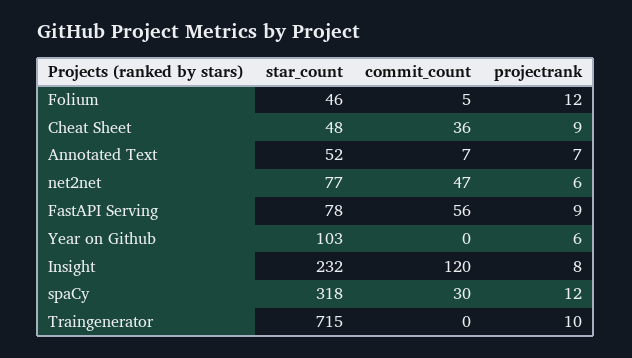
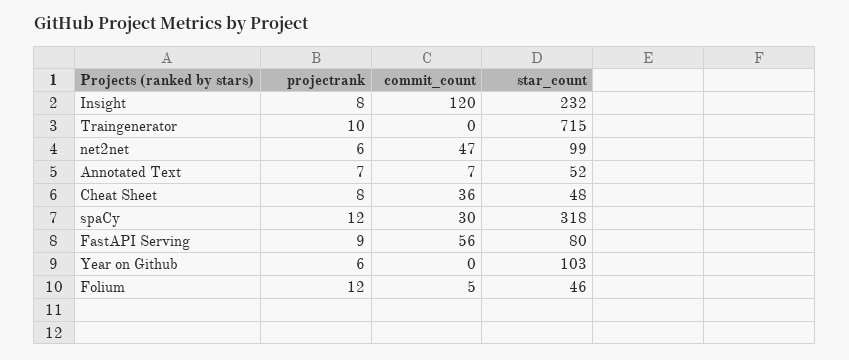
projectrank, Cheat Sheet: 9 -> 8
star_count, net2net: 77 -> 99
star_count, FastAPI Serving: 78 -> 80

